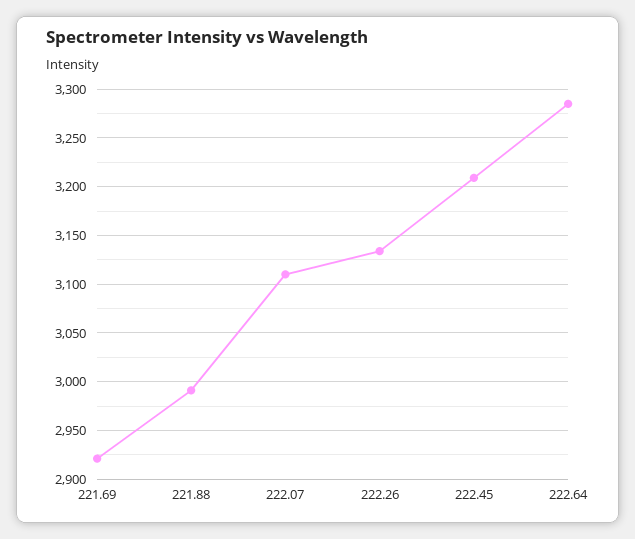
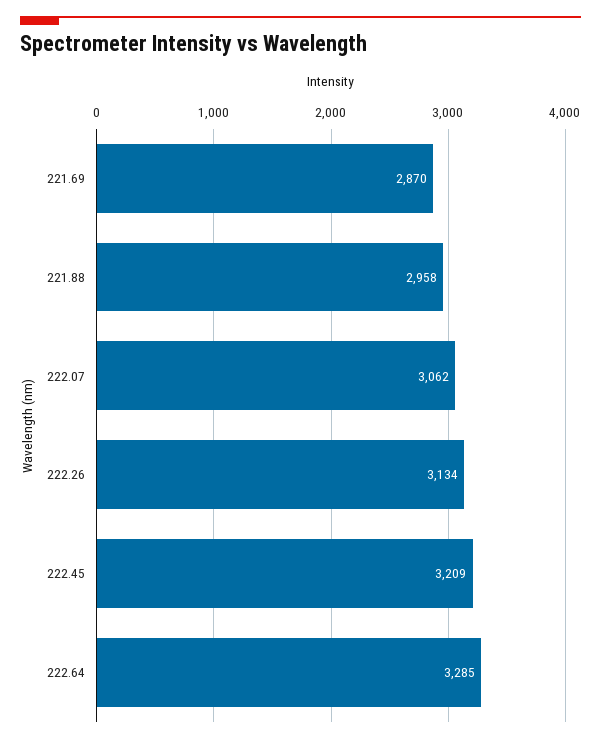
221.69: 2920 -> 2870
221.88: 2990 -> 2958
222.07: 3110 -> 3062

